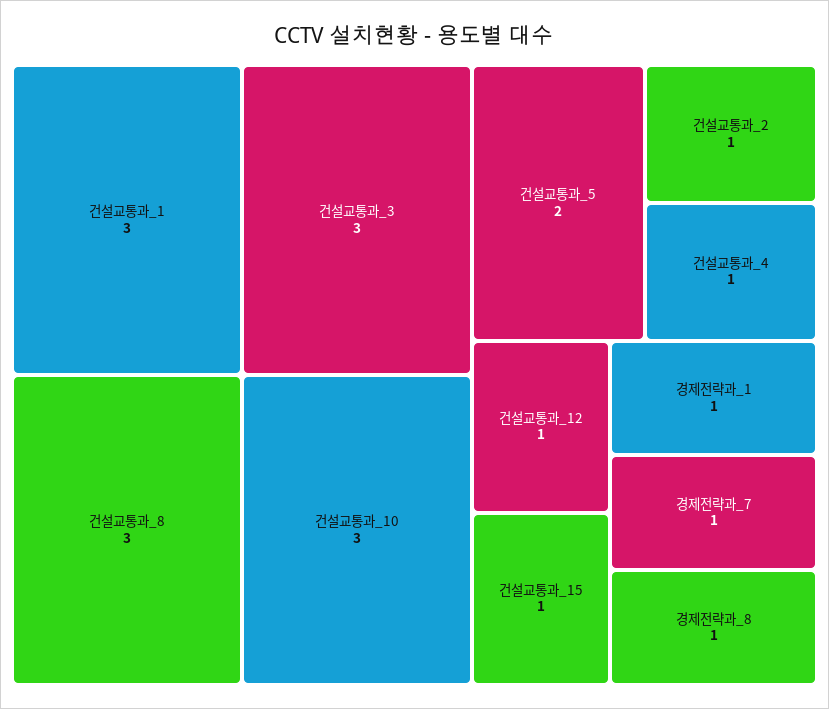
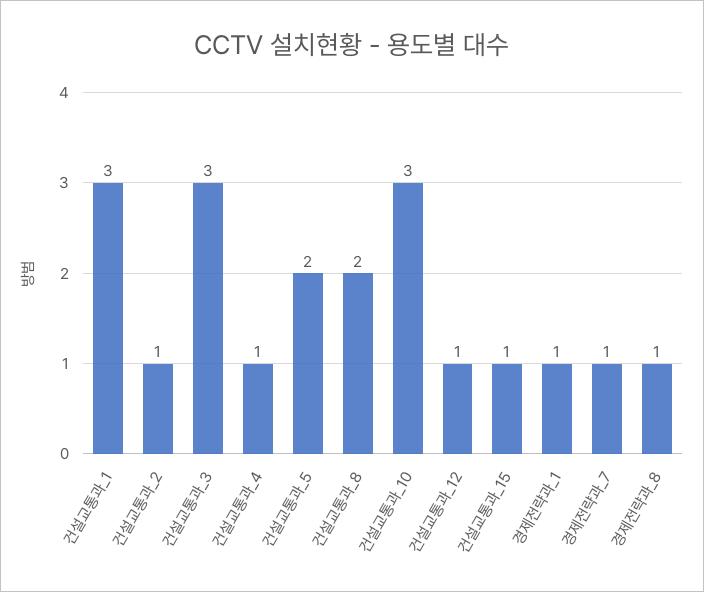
건설교통과_8: 3 -> 2

